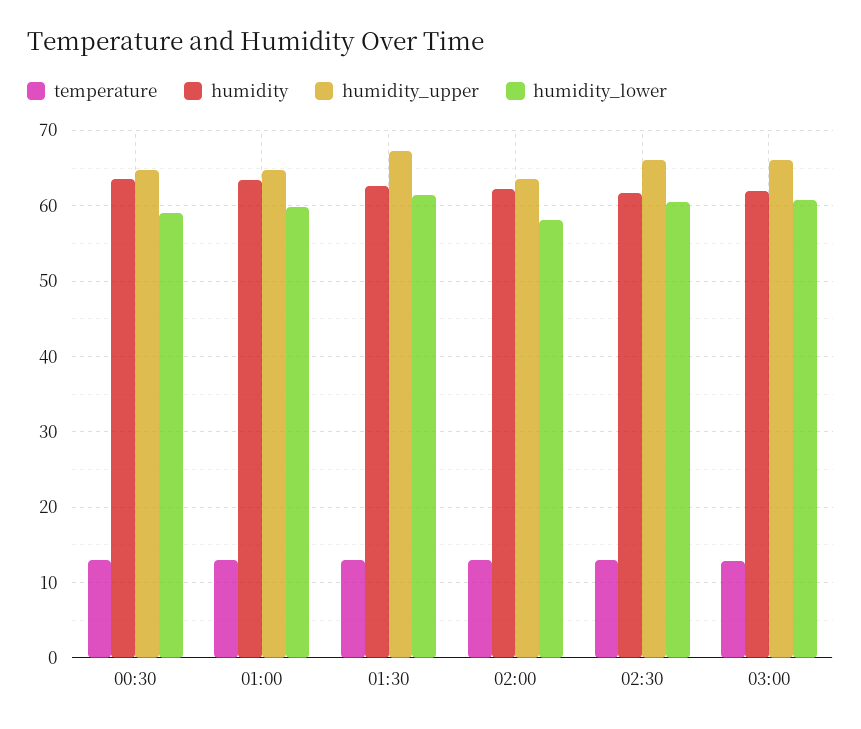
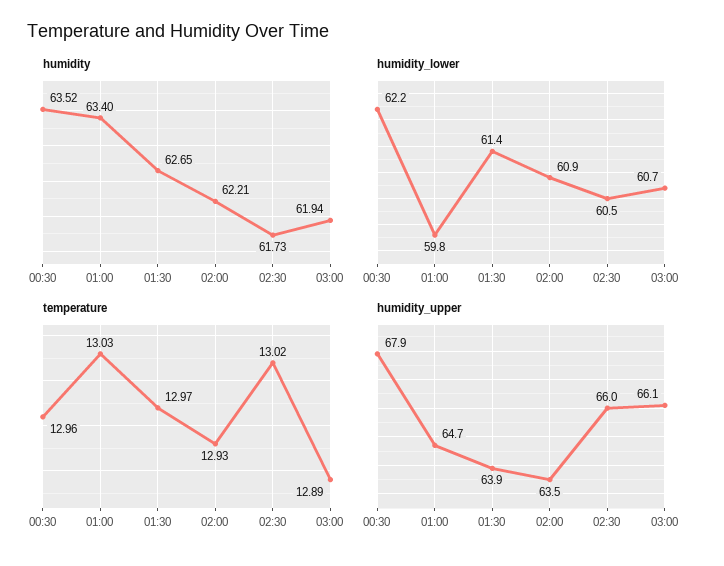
humidity_upper, 00:30: 65 -> 67.9
humidity_lower, 00:30: 59 -> 62.2
humidity_upper, 01:30: 67 -> 63.9
humidity_lower, 02:00: 58 -> 60.9

